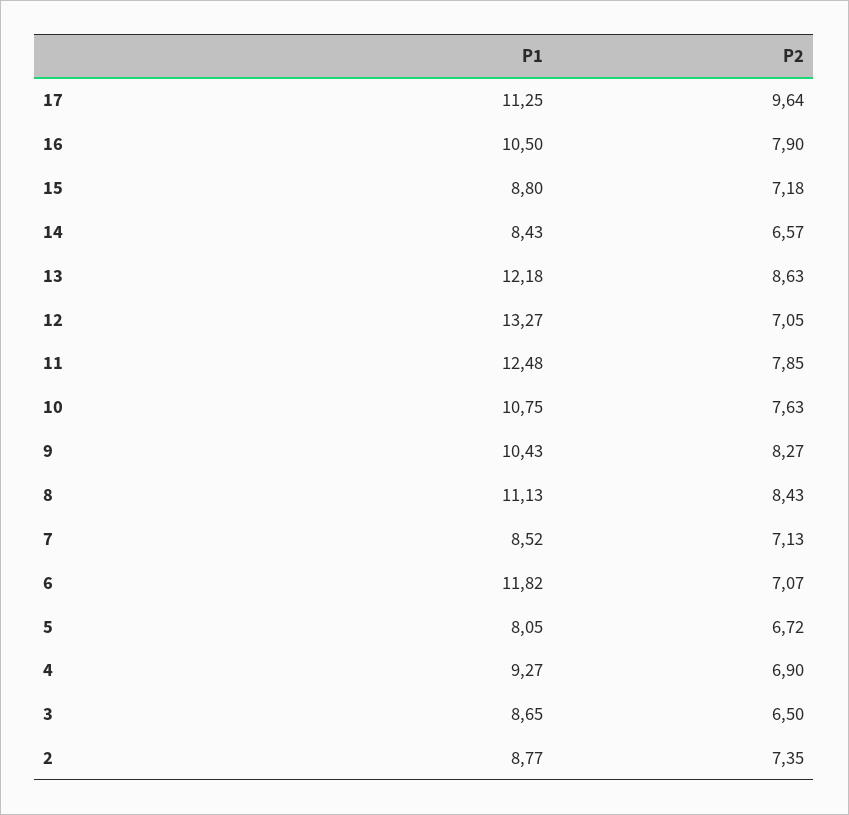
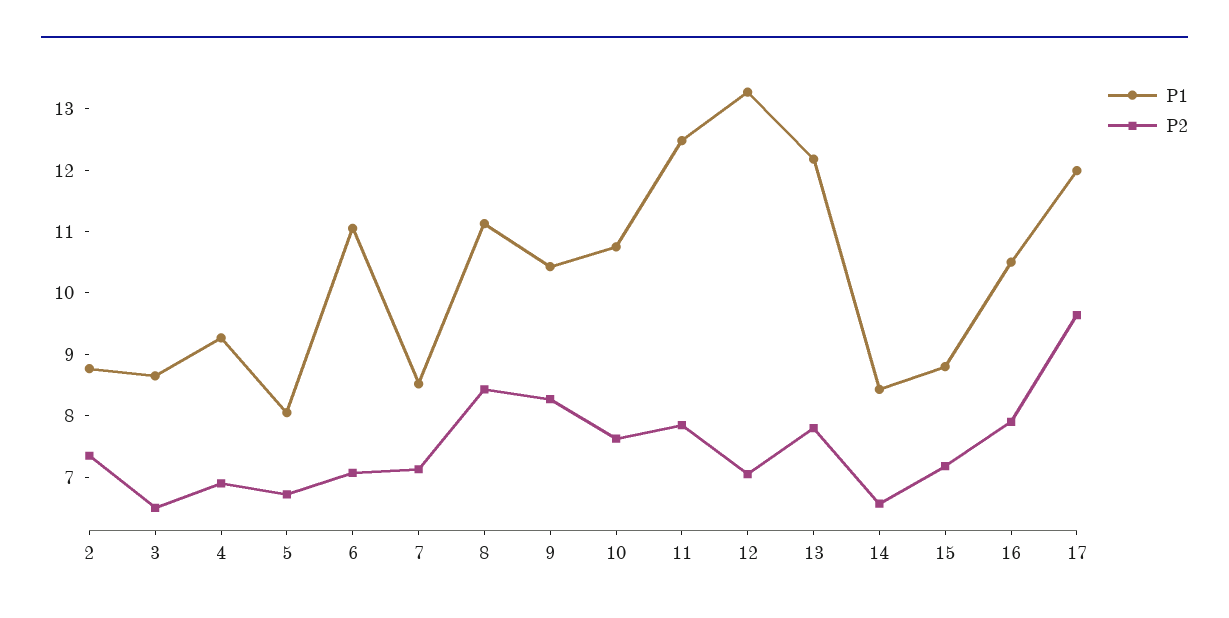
P1, 17: 11.25 -> 12
P2, 13: 8.63 -> 7.8
P1, 6: 11.82 -> 11

